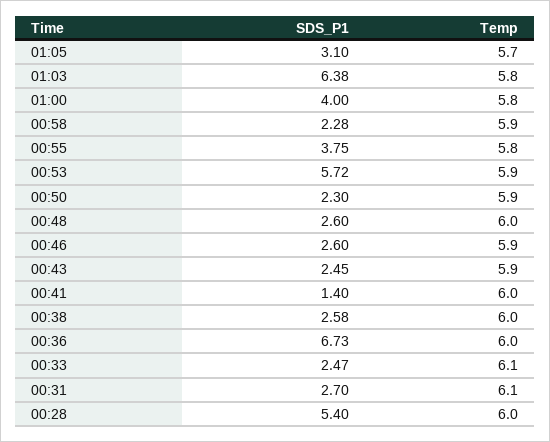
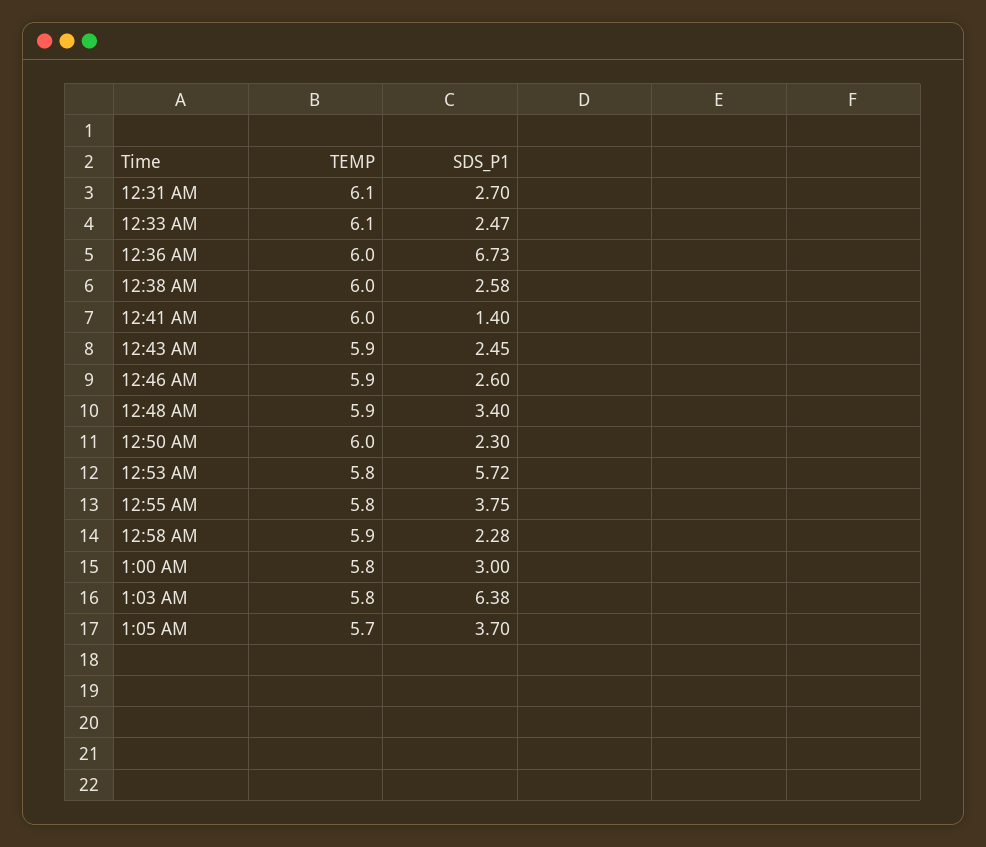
SDS_P1, 01:05: 3.1 -> 3.7
SDS_P1, 01:00: 4 -> 3
Temp, 00:53: 5.9 -> 5.8
Temp, 00:50: 5.9 -> 6
SDS_P1, 00:48: 2.6 -> 3.4
Temp, 00:48: 6 -> 5.9
SDS_P1, 00:28: 5.4 -> none
Temp, 00:28: 6 -> none

